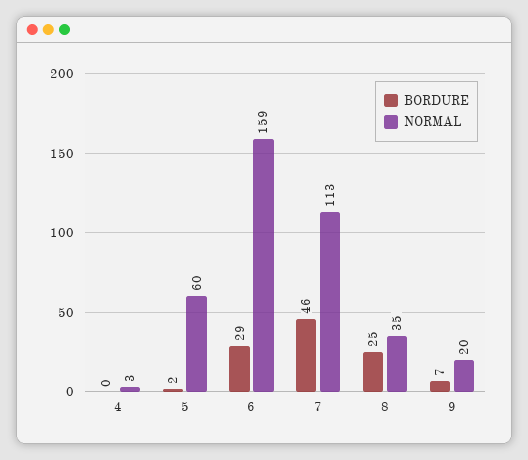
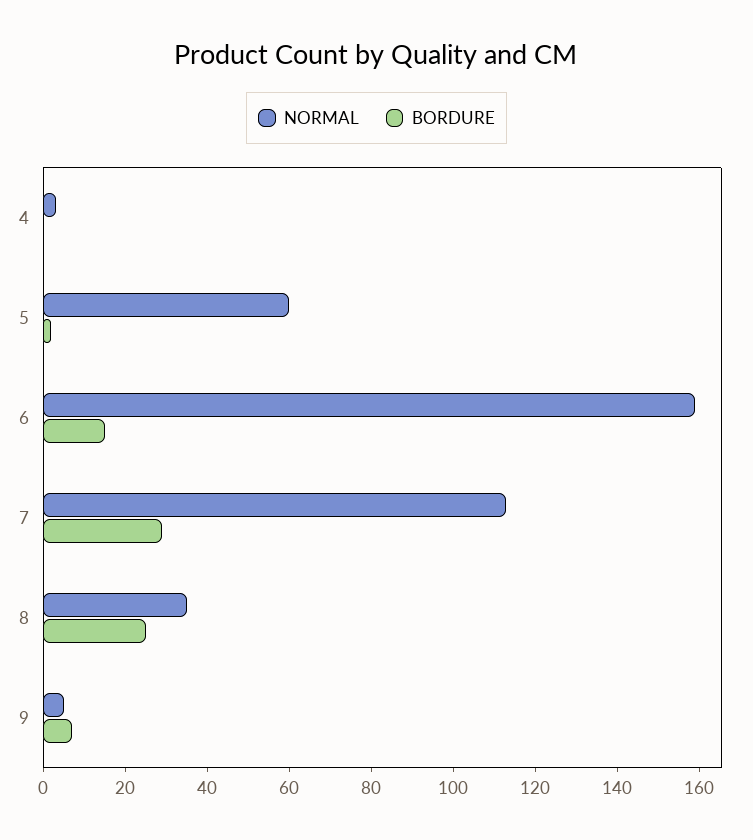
BORDURE, 6: 29 -> 15
BORDURE, 7: 46 -> 30
NORMAL, 9: 20 -> 5

